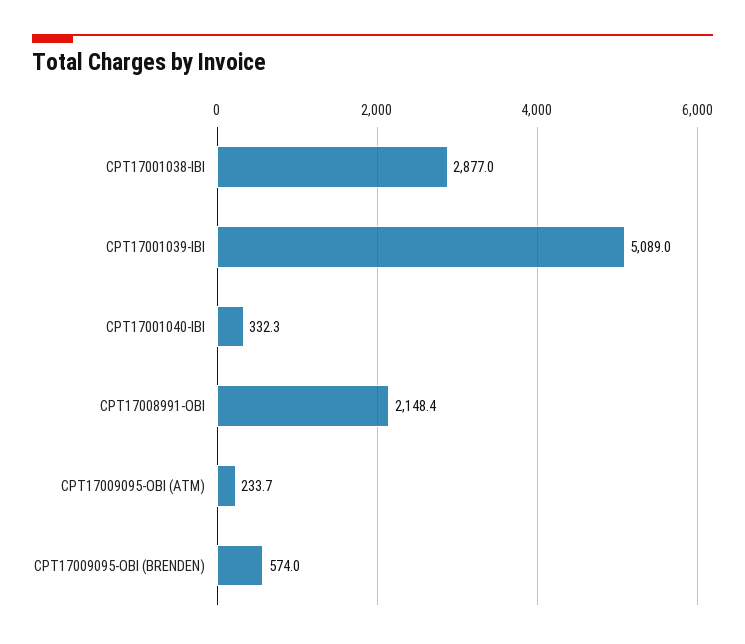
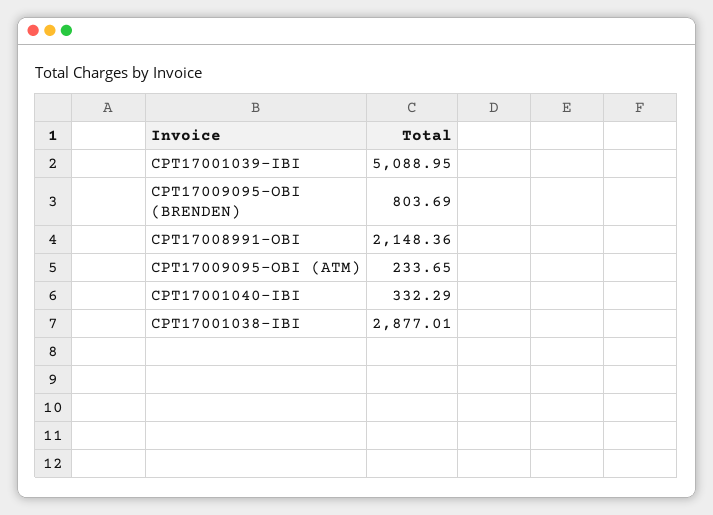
CPT17009095-OBI (BRENDEN): 574 -> 803.69

